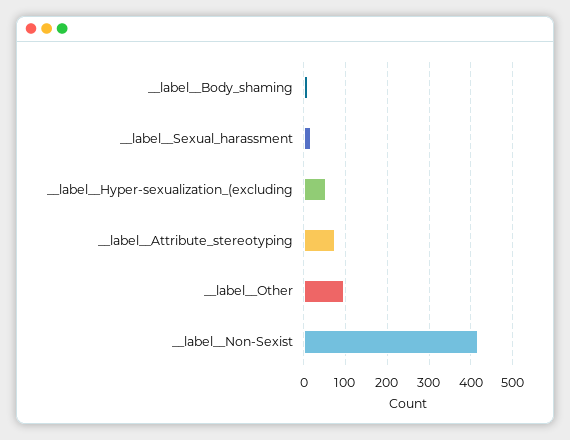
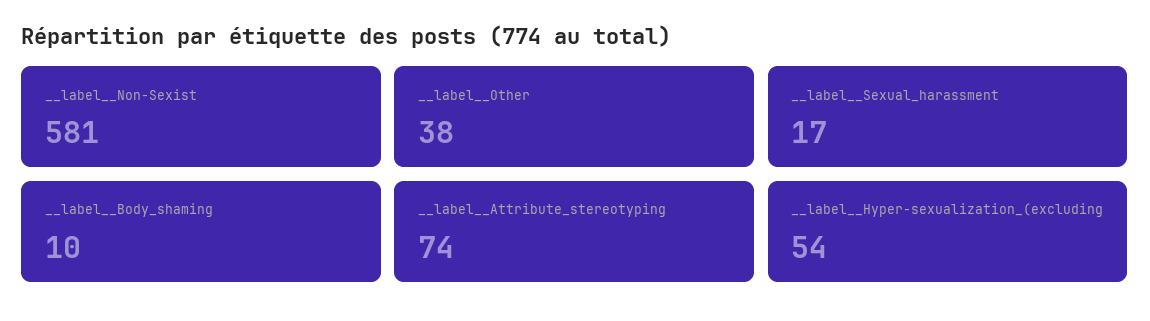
__label__Other: 100 -> 38
__label__Non-Sexist: 420 -> 581

